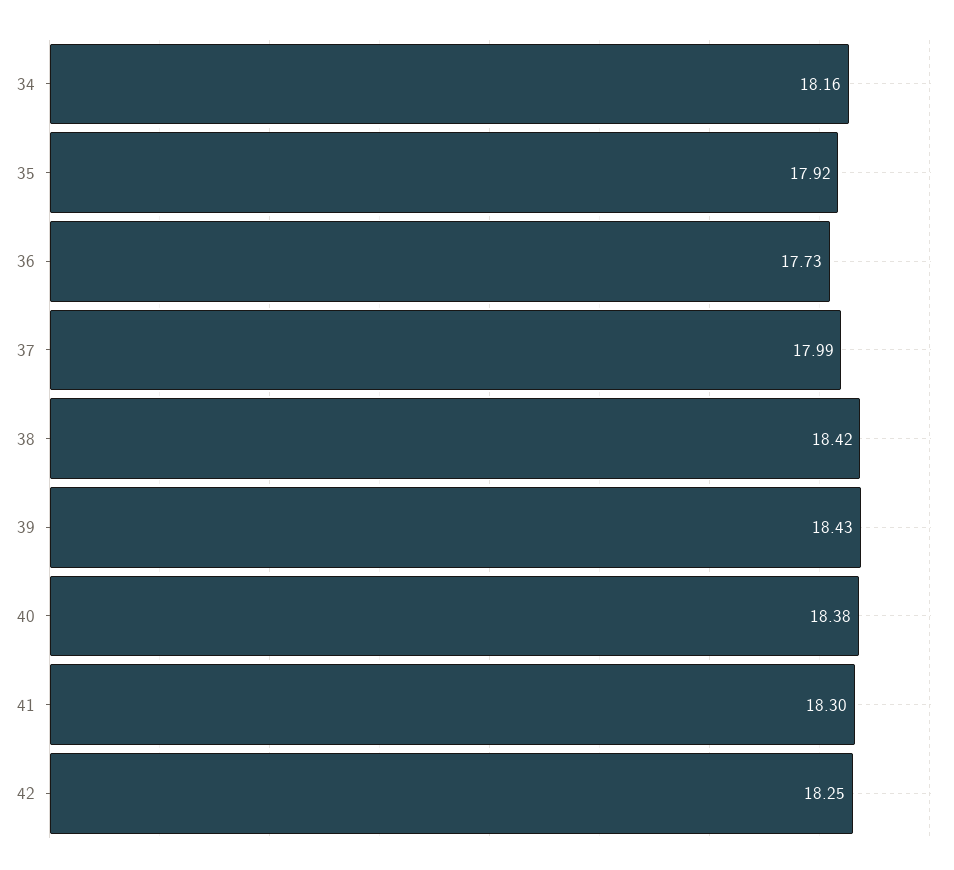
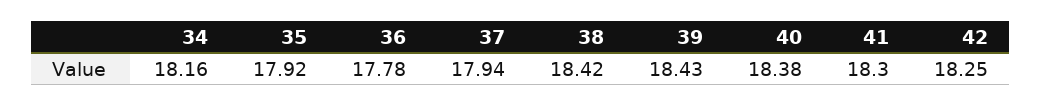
36: 17.73 -> 17.78
37: 17.99 -> 17.94

